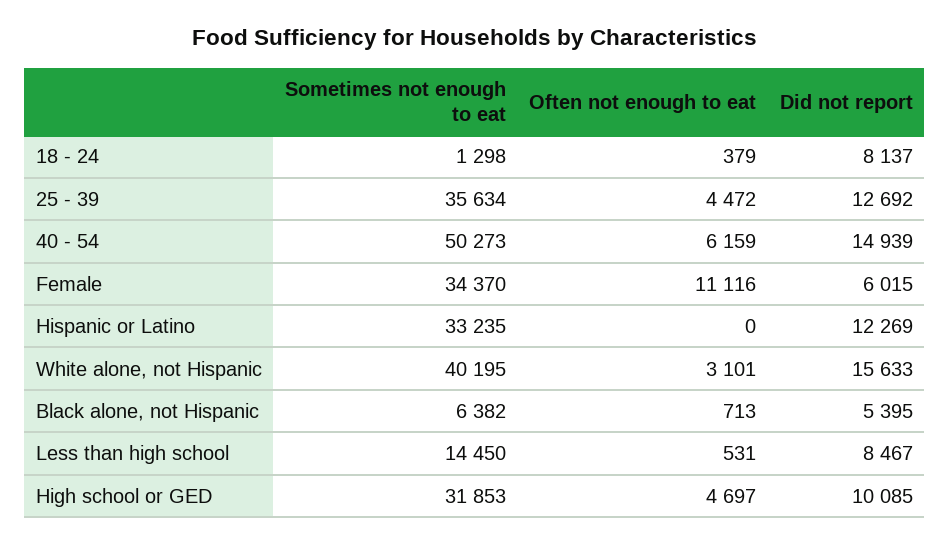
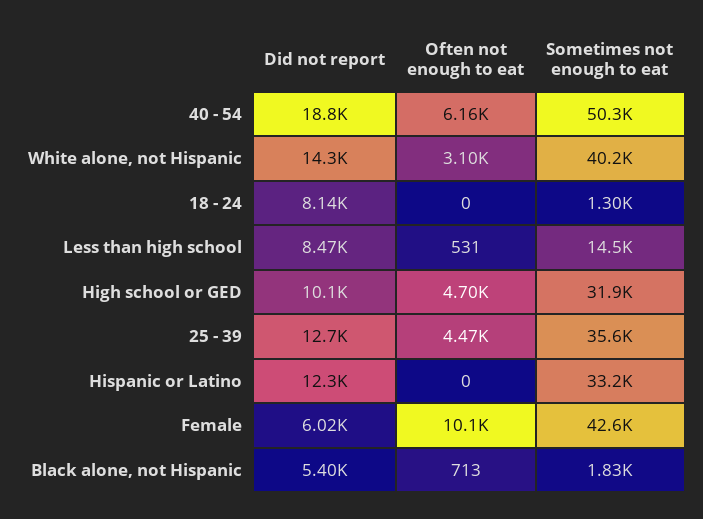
Often not enough to eat, 18 - 24: 379 -> 0
Did not report, 40 - 54: 14939 -> 18800
Sometimes not enough to eat, Female: 34370 -> 42600
Often not enough to eat, Female: 11116 -> 10100
Did not report, White alone, not Hispanic: 15633 -> 14300
Sometimes not enough to eat, Black alone, not Hispanic: 6382 -> 1830

